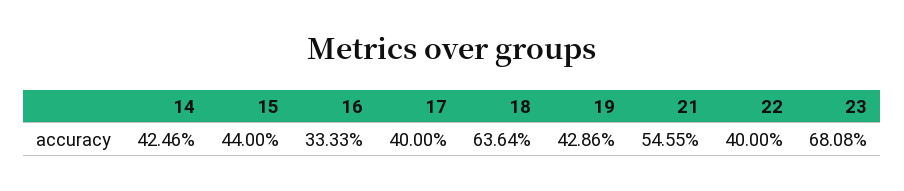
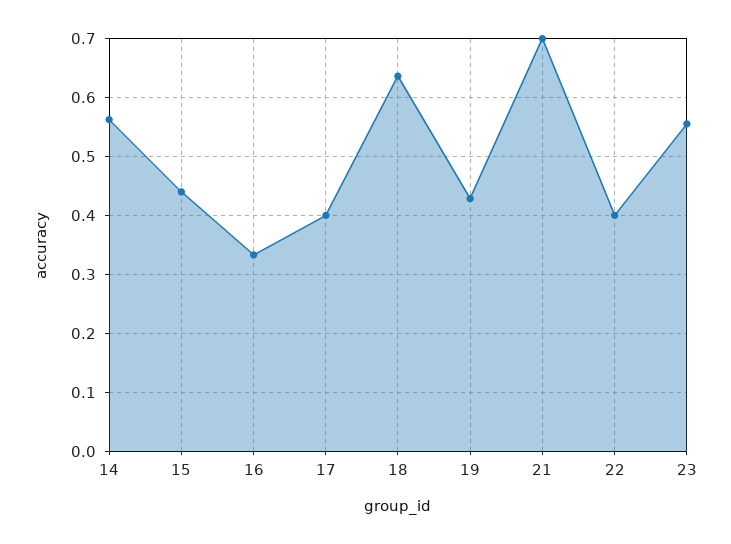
14: 0.4246 -> 0.56
21: 0.5455 -> 0.7
23: 0.6808 -> 0.56

